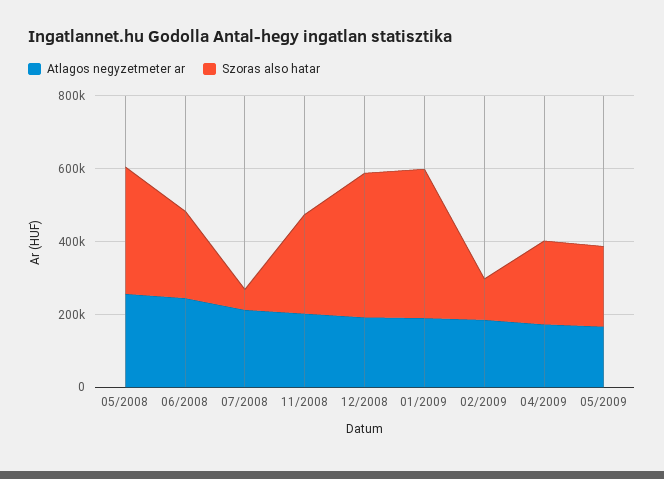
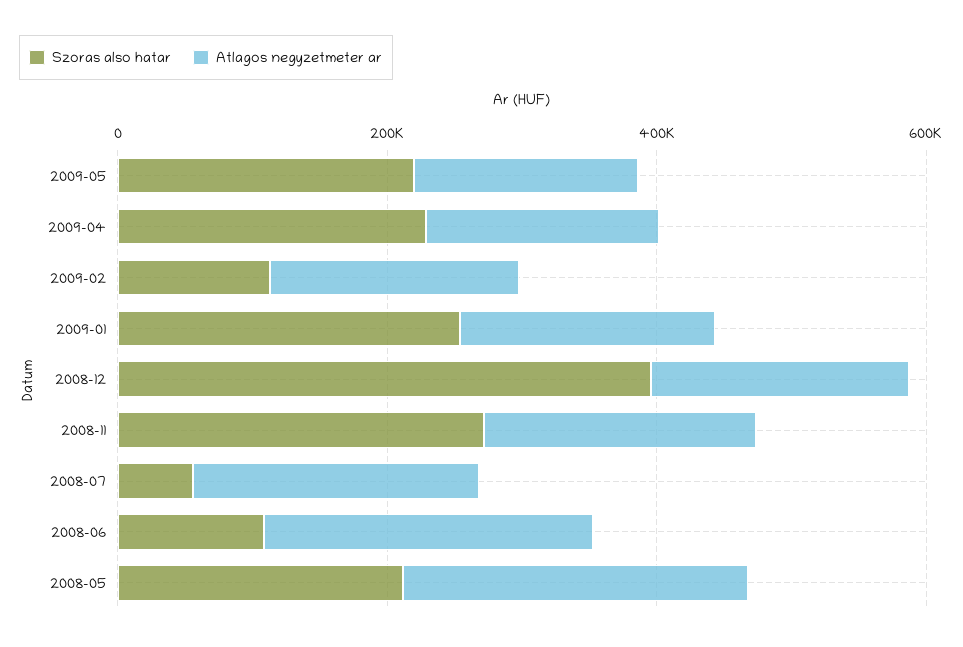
Szoras also hatar, 05/2008: 350000 -> 200000
Szoras also hatar, 06/2008: 250000 -> 100000
Szoras also hatar, 01/2009: 400000 -> 250000

